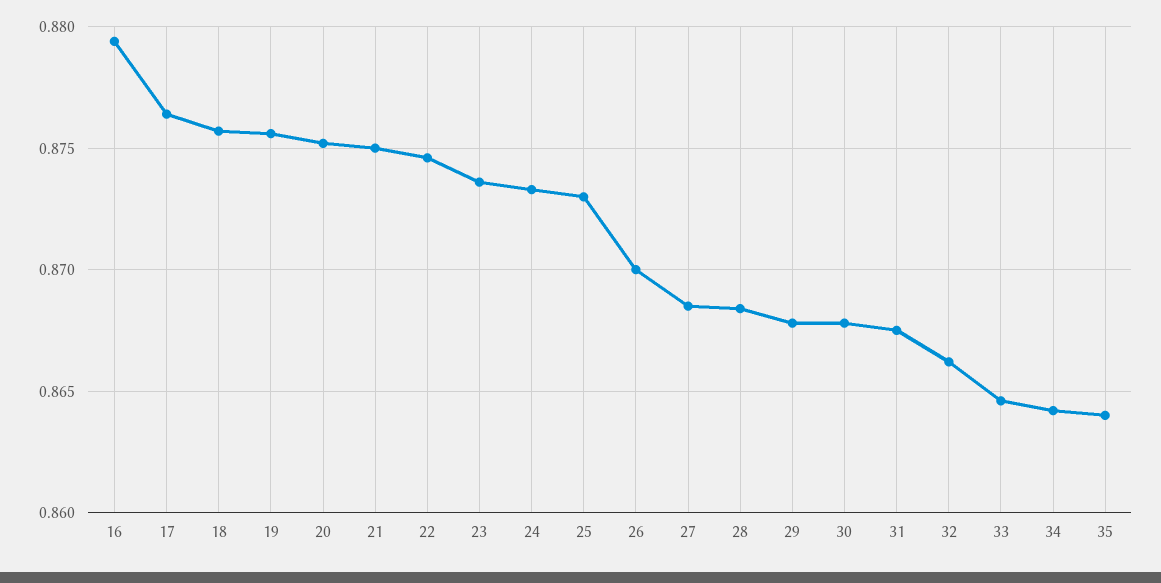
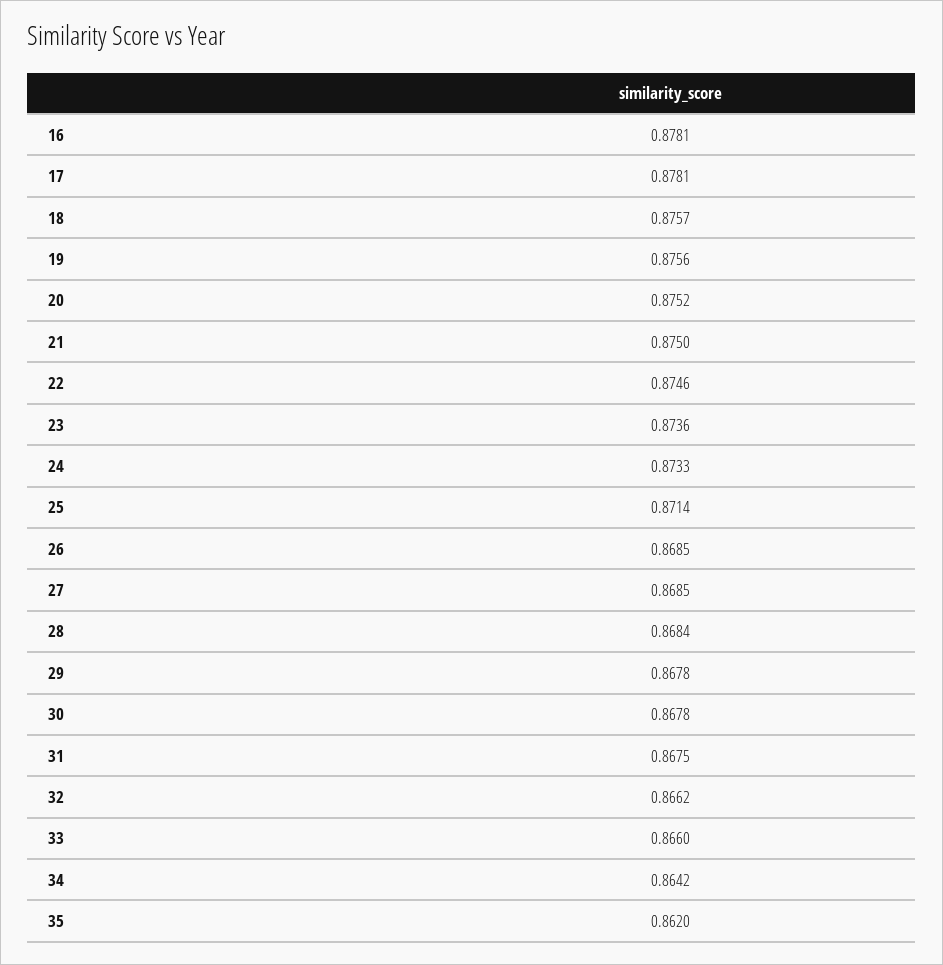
16: 0.8795 -> 0.8781
17: 0.8765 -> 0.8781
25: 0.873 -> 0.8714
26: 0.87 -> 0.8685
33: 0.8645 -> 0.866
35: 0.864 -> 0.862

